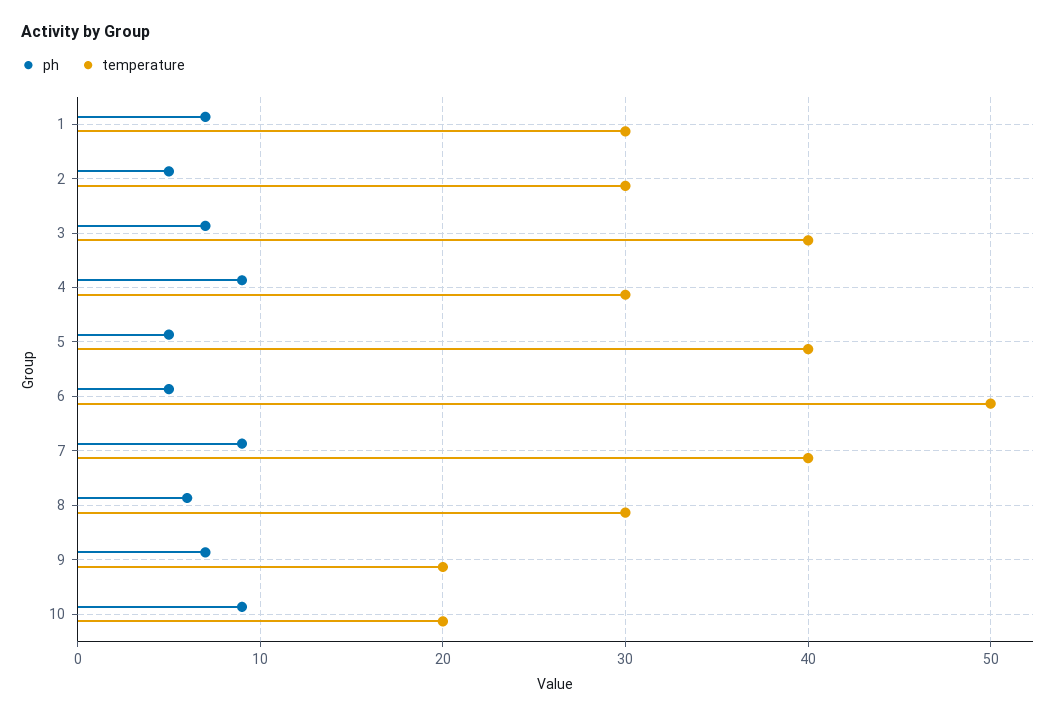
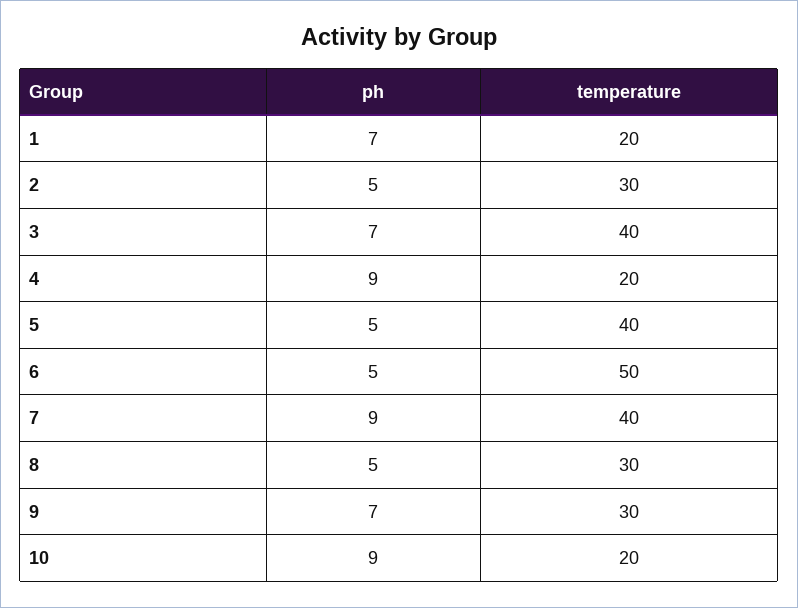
temperature, 1: 30 -> 20
temperature, 4: 30 -> 20
ph, 8: 6 -> 5
temperature, 9: 20 -> 30

